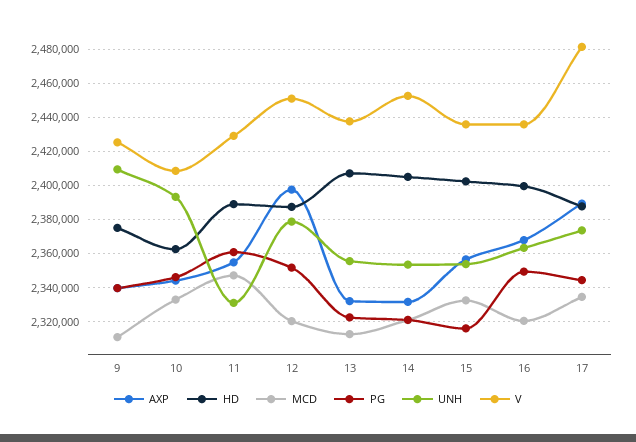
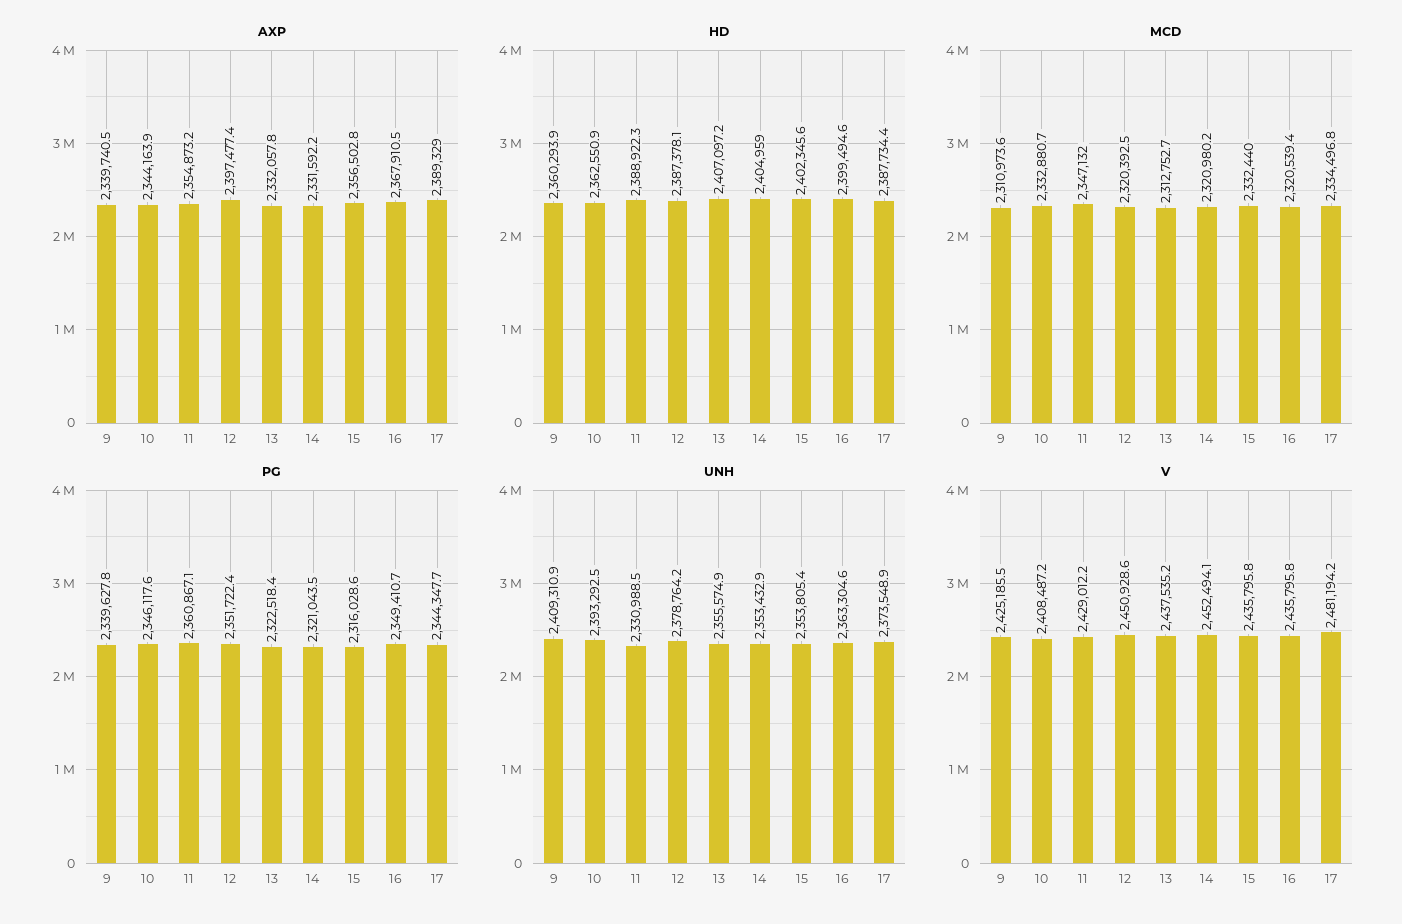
HD, 9: 2375000 -> 2360293.9

